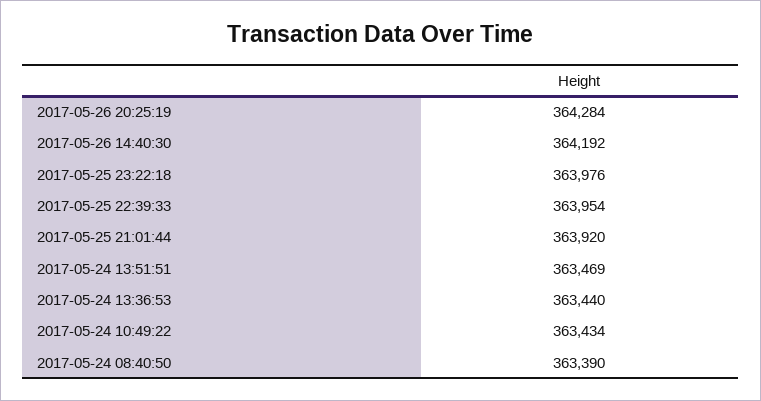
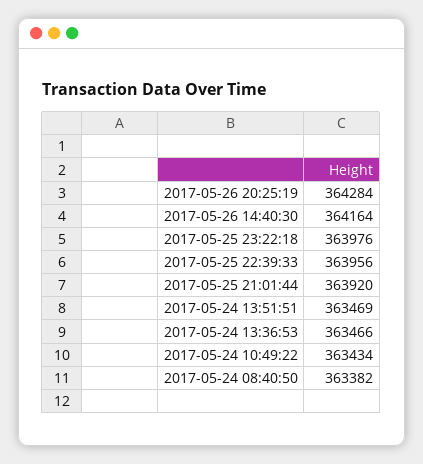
2017-05-26 14:40:30: 364192 -> 364164
2017-05-25 22:39:33: 363954 -> 363956
2017-05-24 13:36:53: 363440 -> 363466
2017-05-24 08:40:50: 363390 -> 363382

